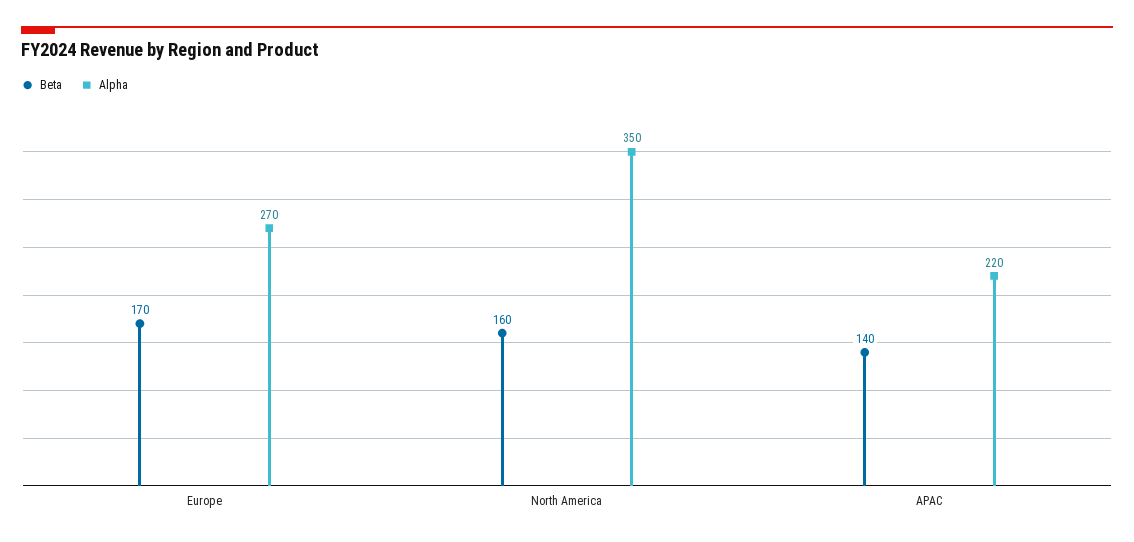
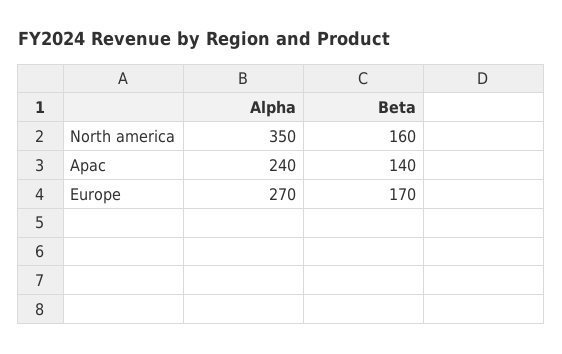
Alpha, APAC: 220 -> 240

